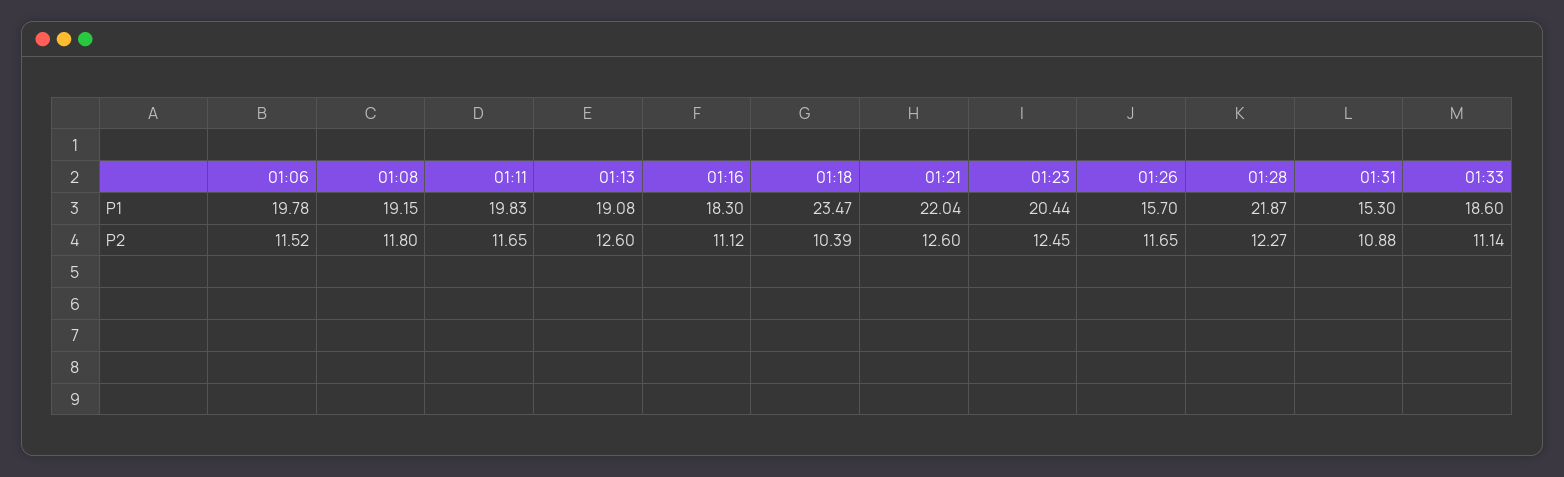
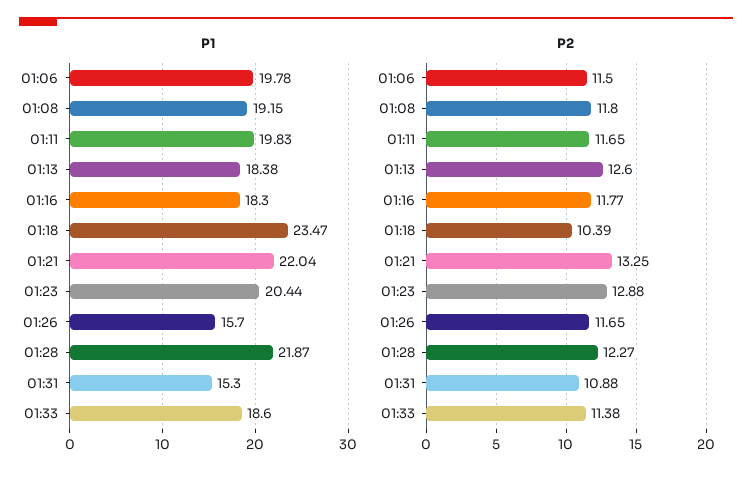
P1, 01:13: 19.08 -> 18.38
P2, 01:06: 11.52 -> 11.5
P2, 01:16: 11.12 -> 11.77
P2, 01:21: 12.6 -> 13.25
P2, 01:23: 12.45 -> 12.88
P2, 01:33: 11.14 -> 11.38

